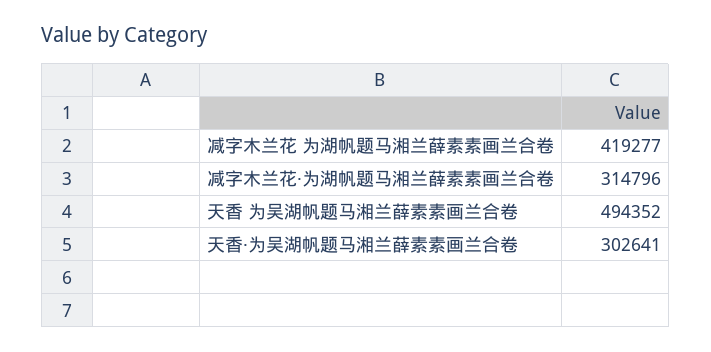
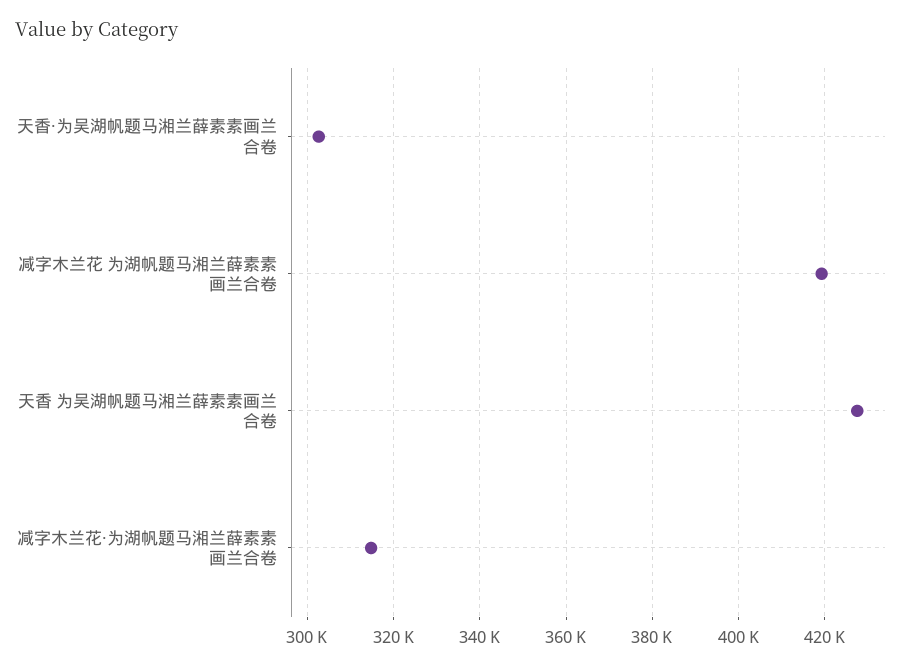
天香 为吴湖帆题马湘兰薛素素画兰合卷: 494352 -> 428000

